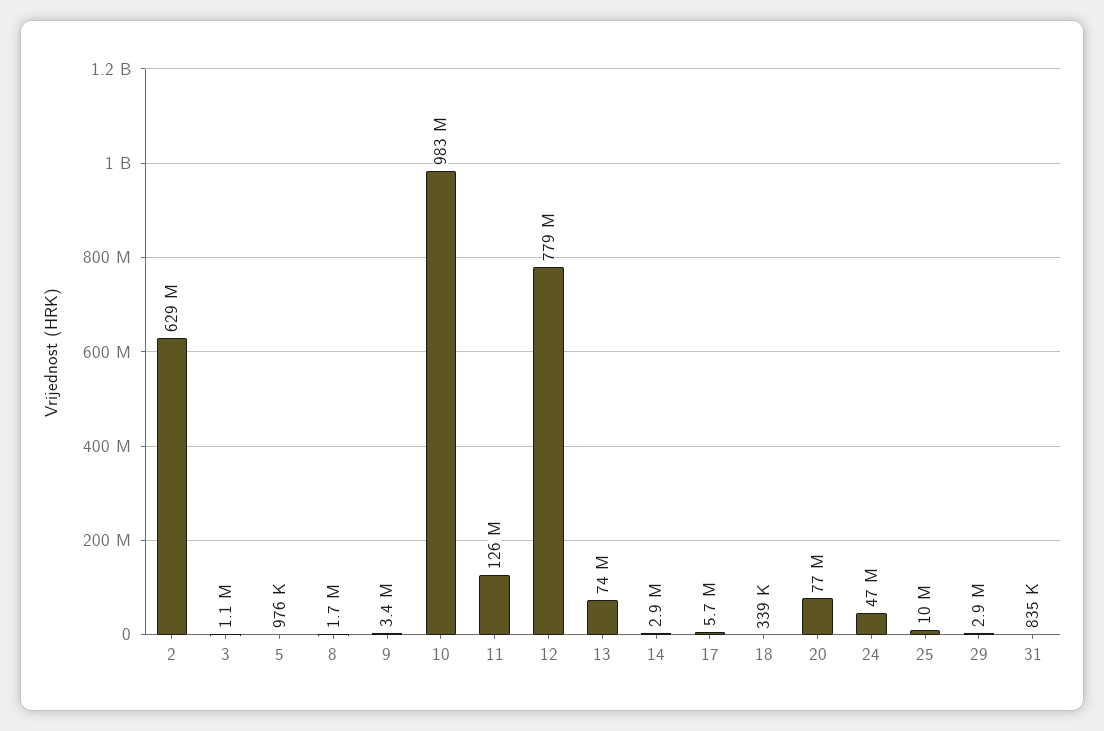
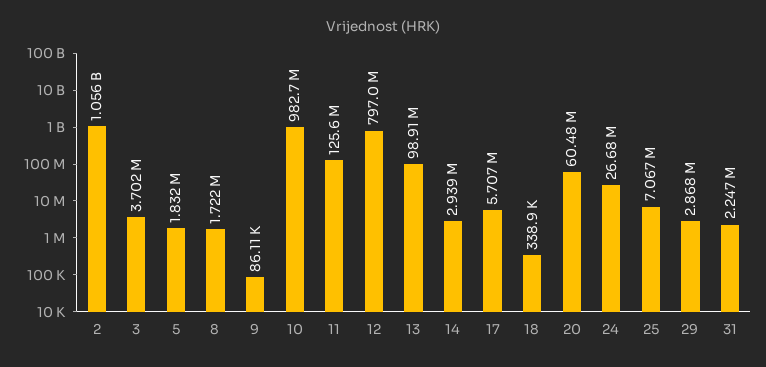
2: 629000000 -> 1056000000
3: 1100000 -> 3702000
5: 976000 -> 1832000
9: 3400000 -> 86110
12: 779000000 -> 797000000
13: 74000000 -> 98910000
20: 77000000 -> 60480000
24: 47000000 -> 26680000
25: 10000000 -> 7067000
31: 835000 -> 2247000

